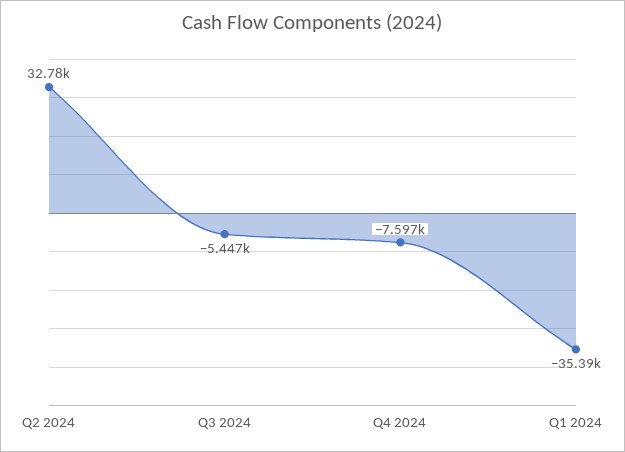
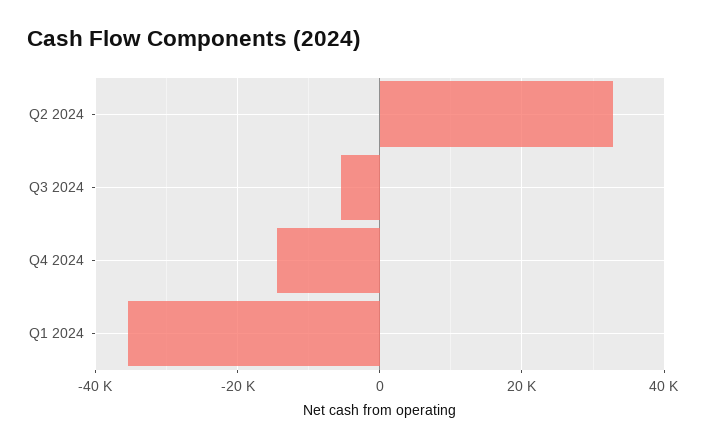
Q4 2024: -7597 -> -14000

